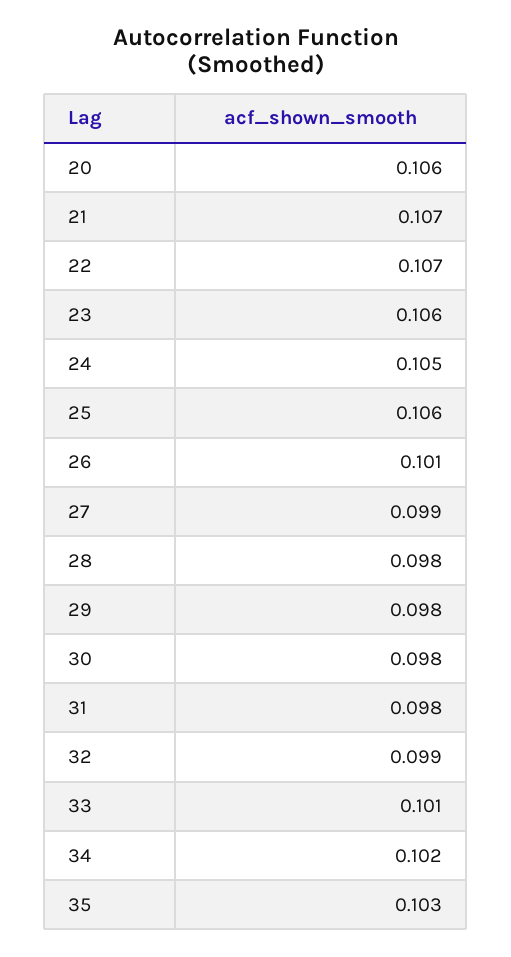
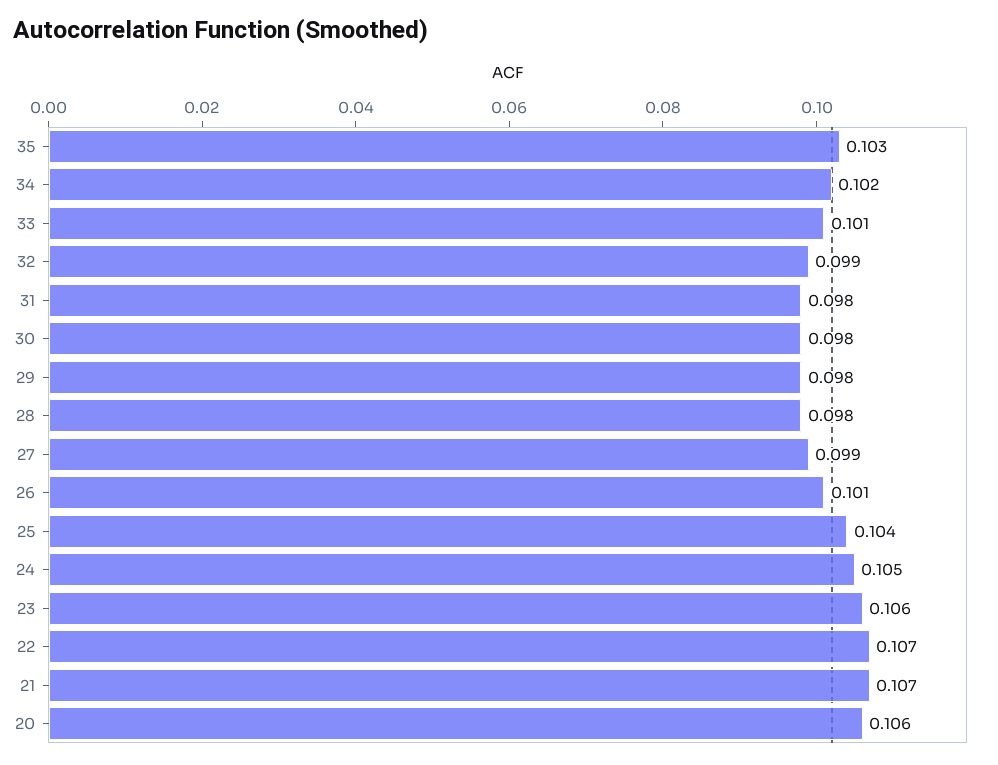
25: 0.106 -> 0.104

